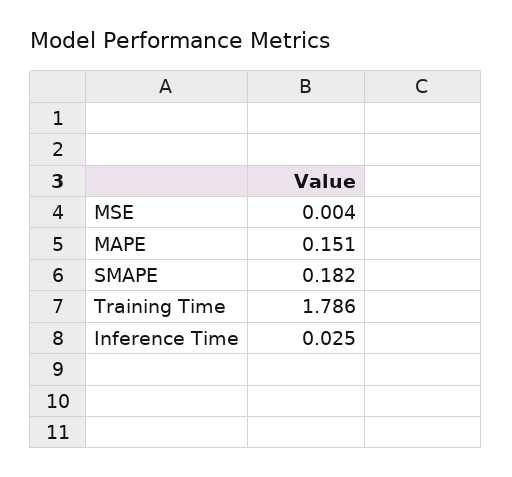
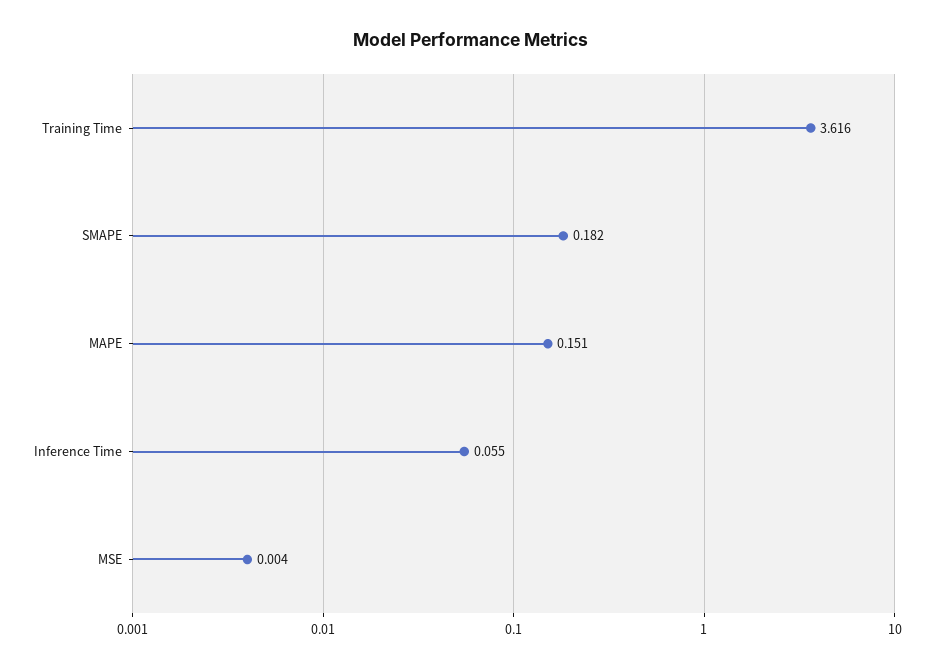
Training Time: 1.786 -> 3.616
Inference Time: 0.025 -> 0.055

